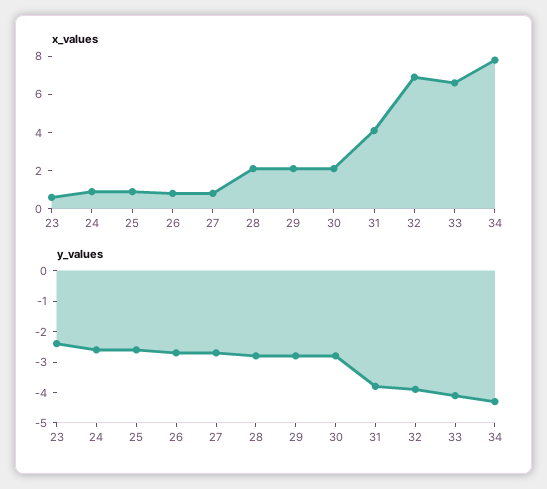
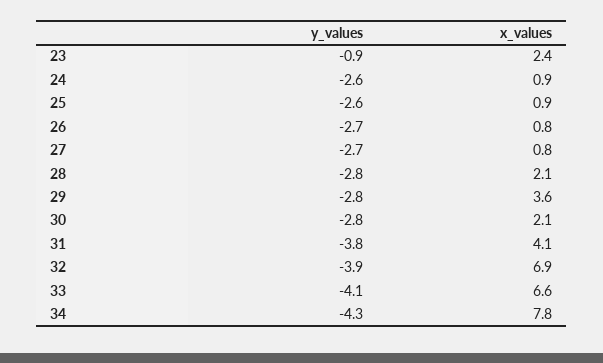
x_values, 23: 0.5 -> 2.4
x_values, 29: 2 -> 3.6
y_values, 23: -2.5 -> -0.9

